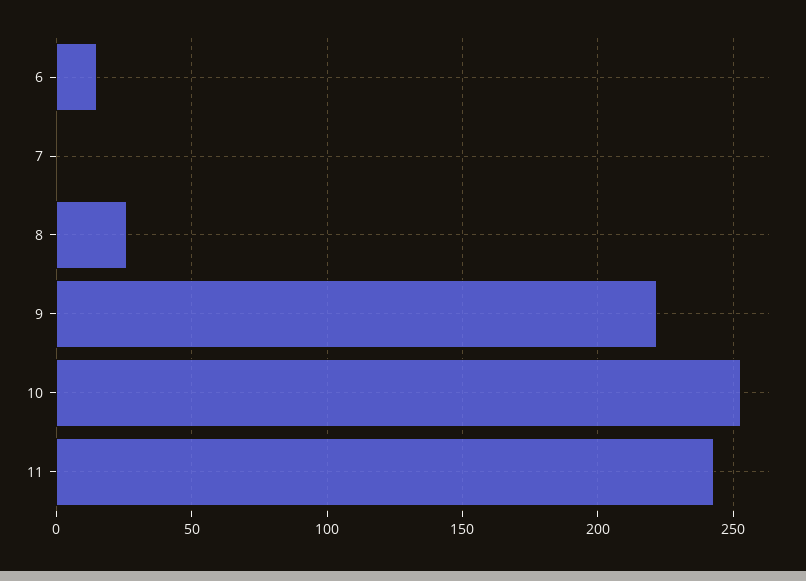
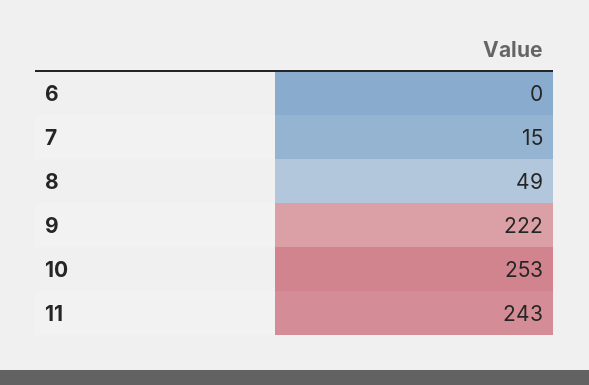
6: 15 -> 0
7: 0 -> 15
8: 25 -> 49

